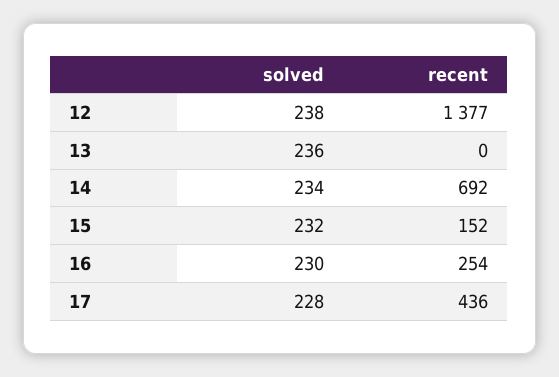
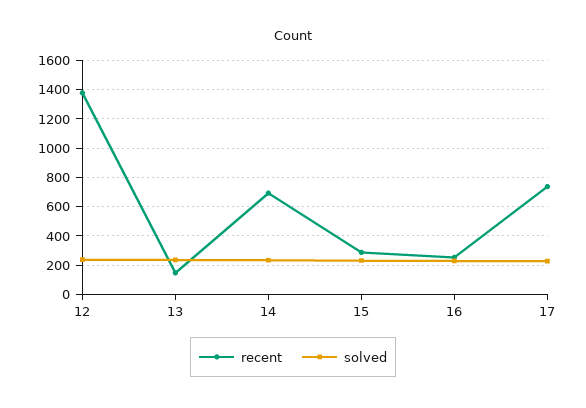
recent, 13: 0 -> 150
recent, 15: 152 -> 300
recent, 17: 436 -> 750

